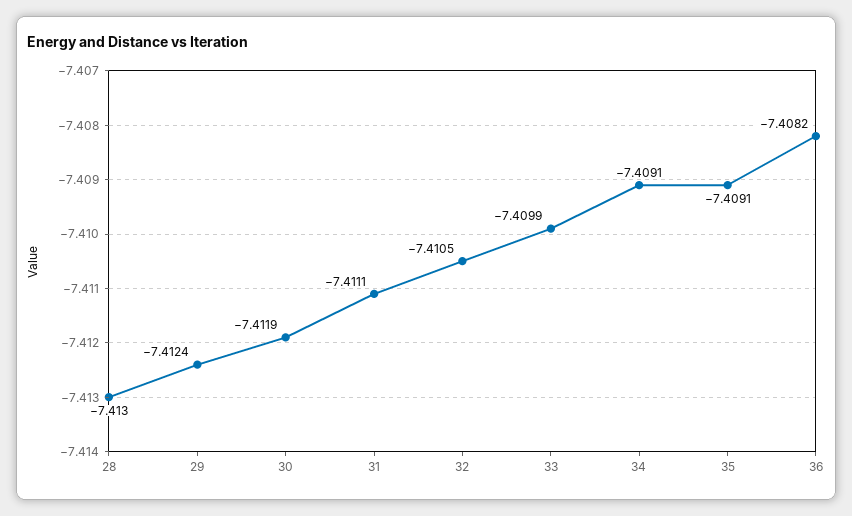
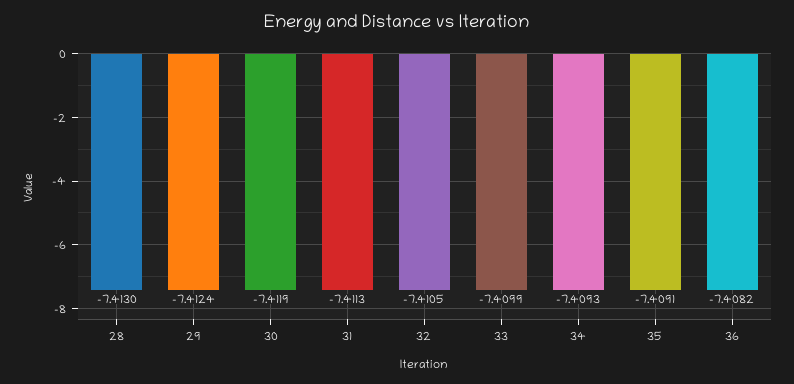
31: -7.4111 -> -7.4113
34: -7.4091 -> -7.4093

